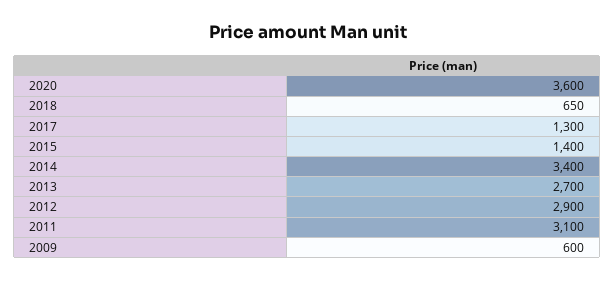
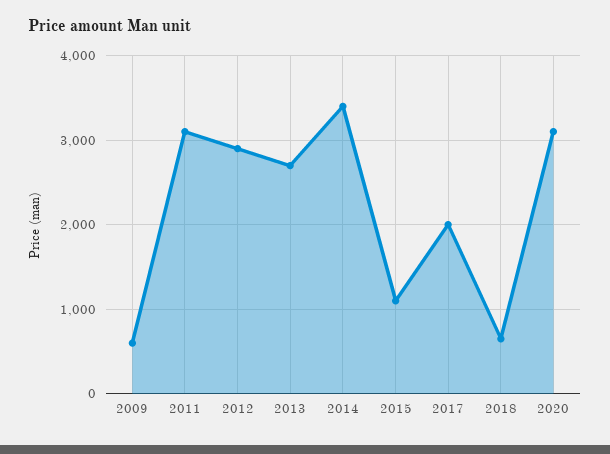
2020: 3600 -> 3100
2017: 1300 -> 2000
2015: 1400 -> 1100

